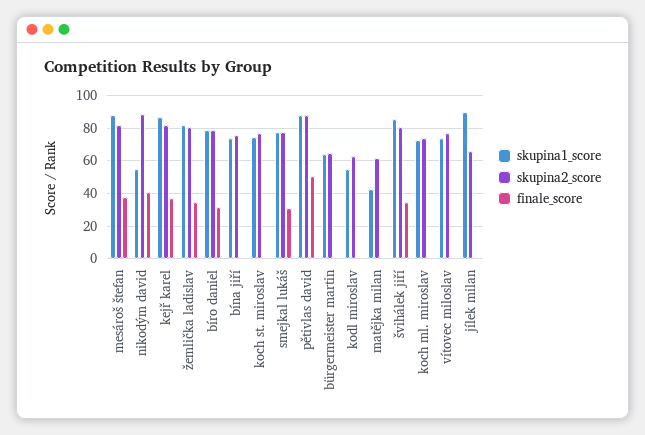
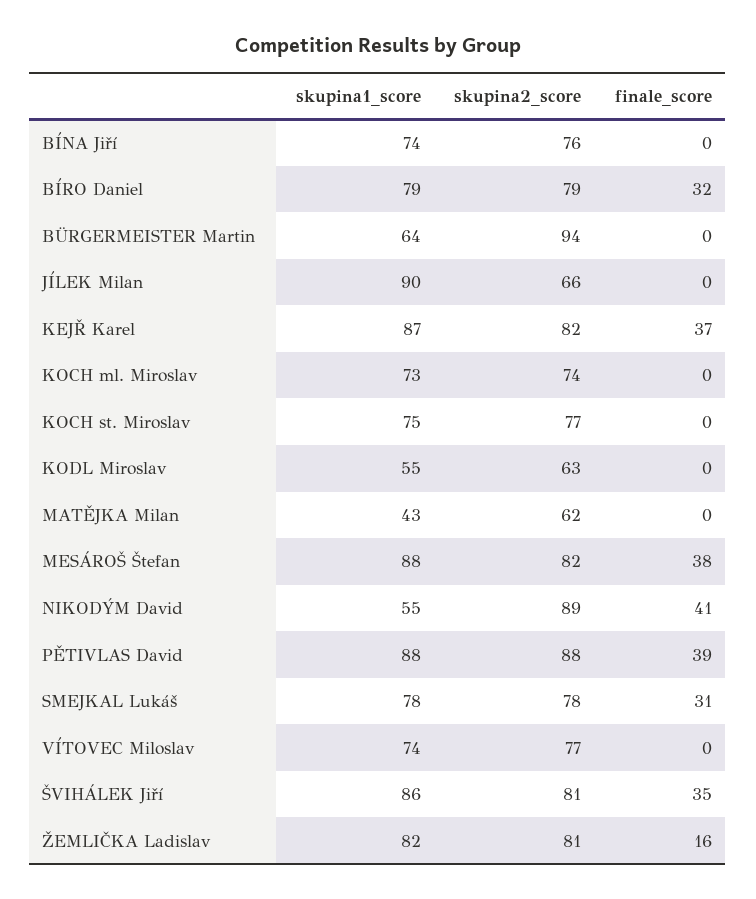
finale_score, žemlička ladislav: 35 -> 16
finale_score, pětivlas david: 50 -> 39
skupina2_score, bürgermeister martin: 65 -> 94

